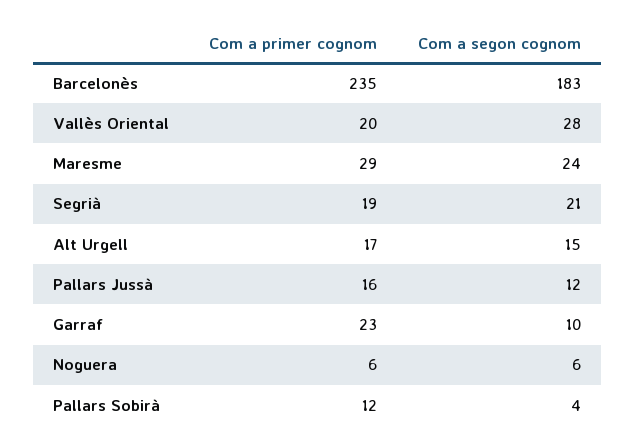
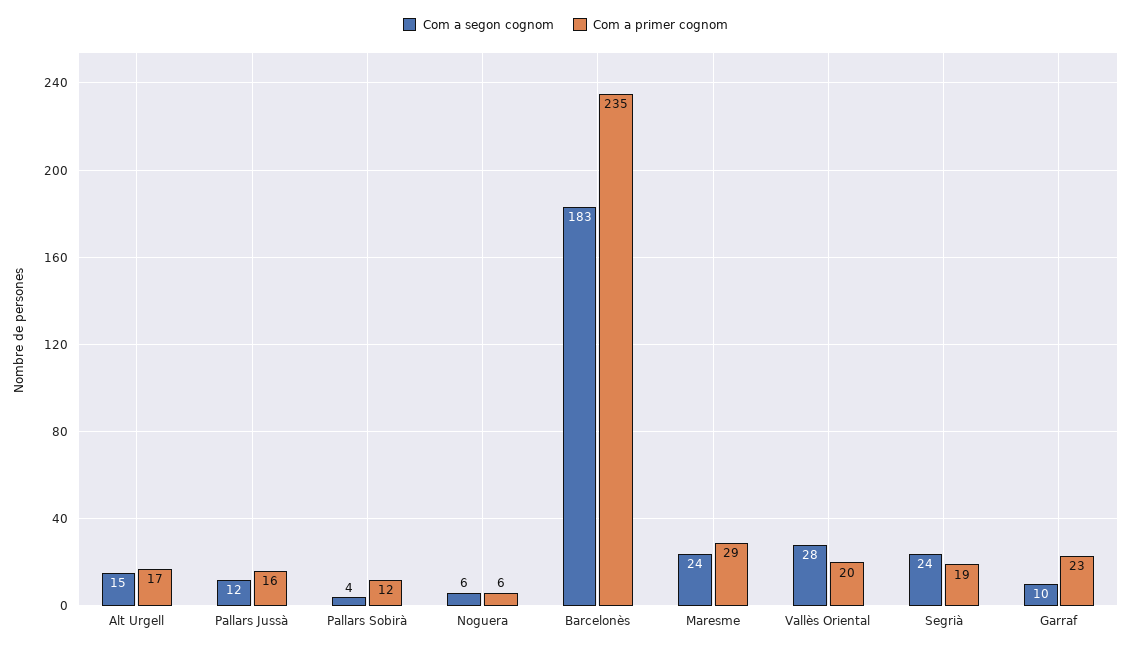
Com a segon cognom, Segrià: 21 -> 24

